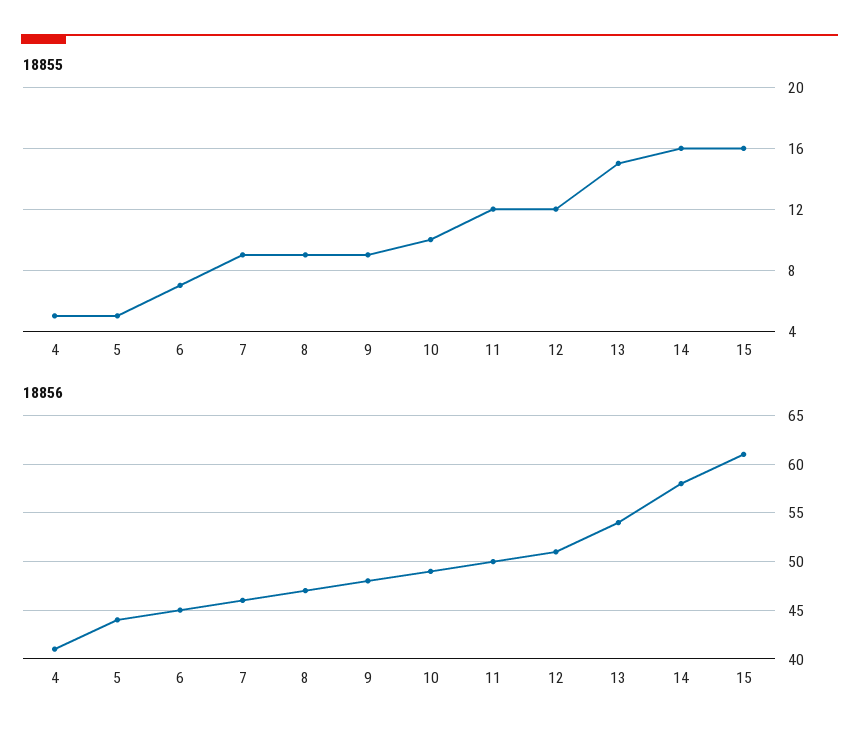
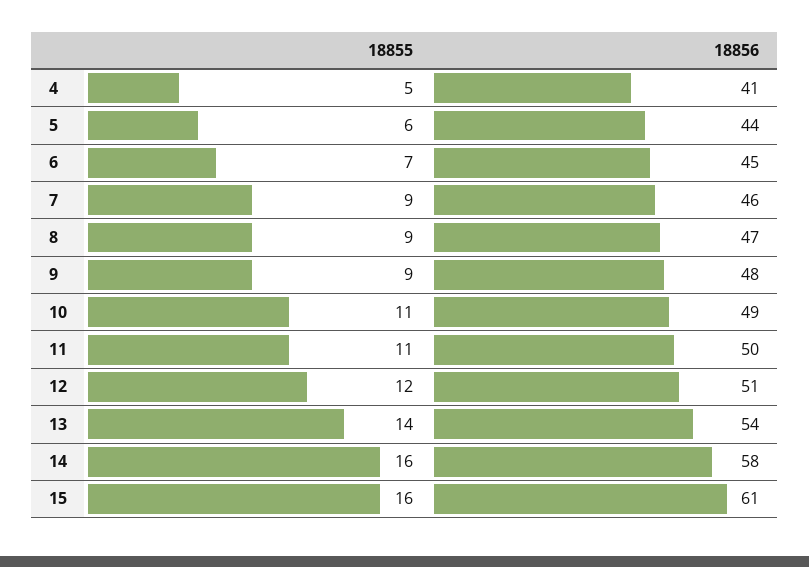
18855, 5: 5 -> 6
18855, 10: 10 -> 11
18855, 11: 12 -> 11
18855, 13: 15 -> 14

